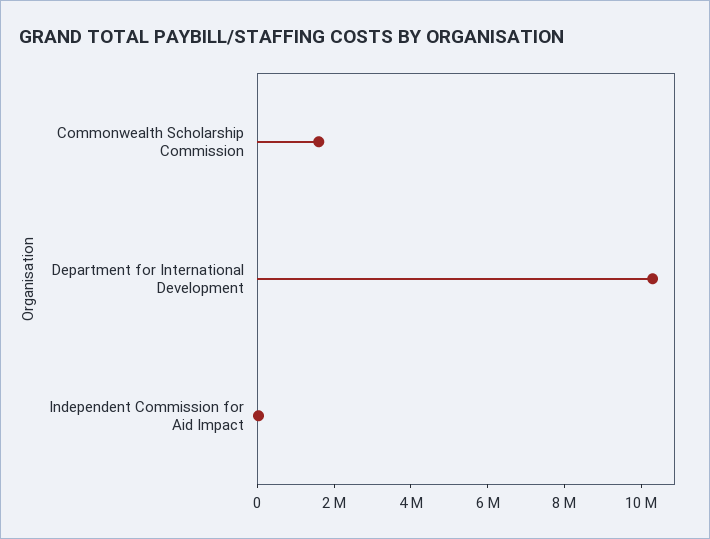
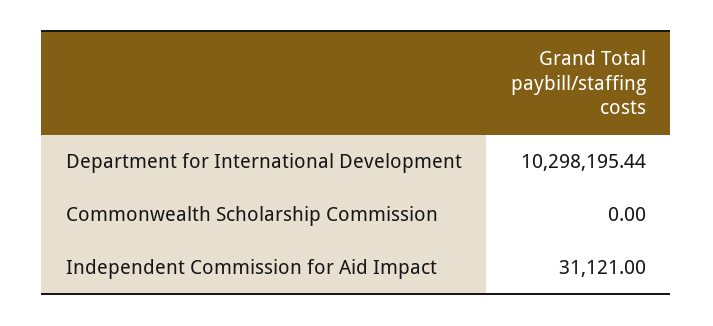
Commonwealth Scholarship Commission: 1500000 -> 0

